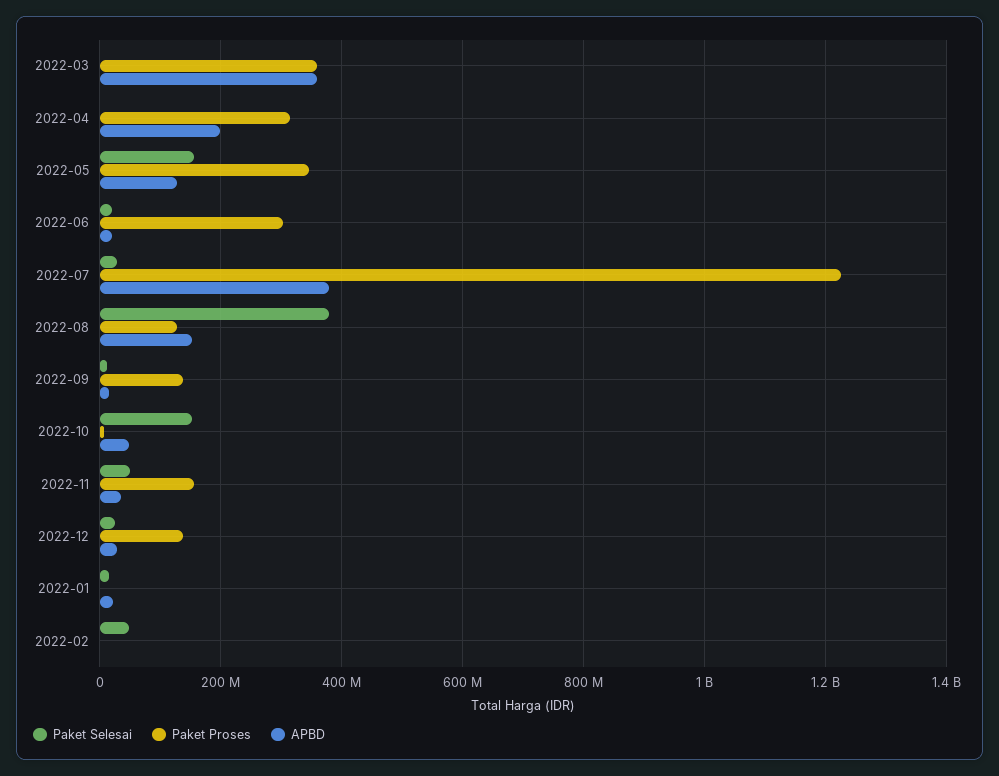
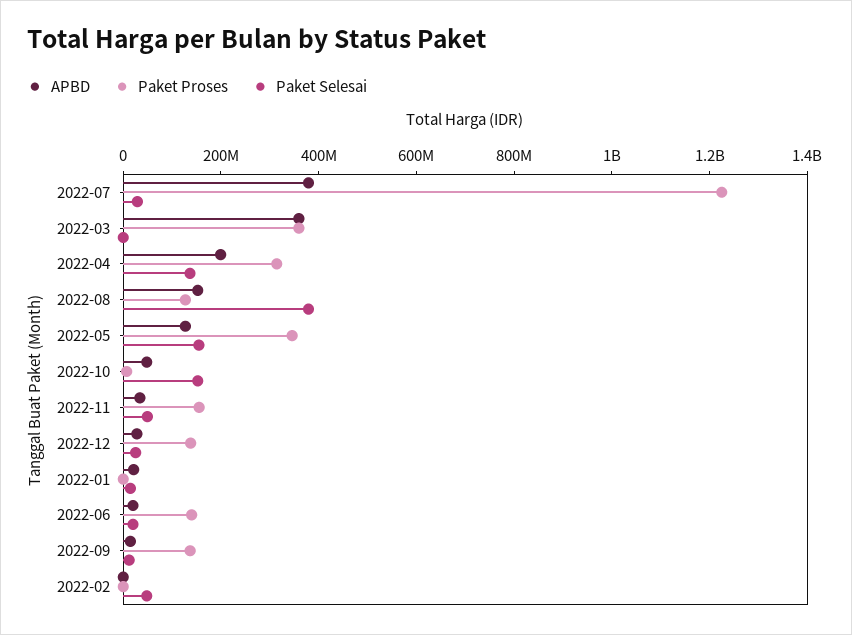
Paket Selesai, 2022-04: 0 -> 150000000
Paket Proses, 2022-06: 300000000 -> 150000000

